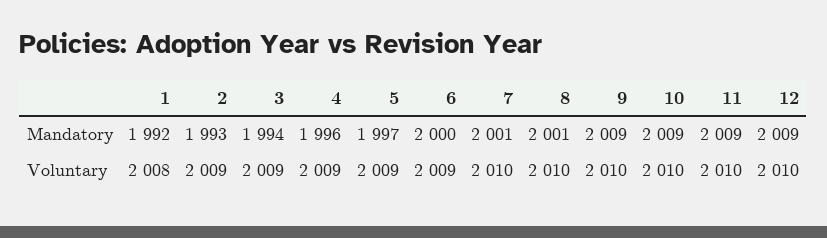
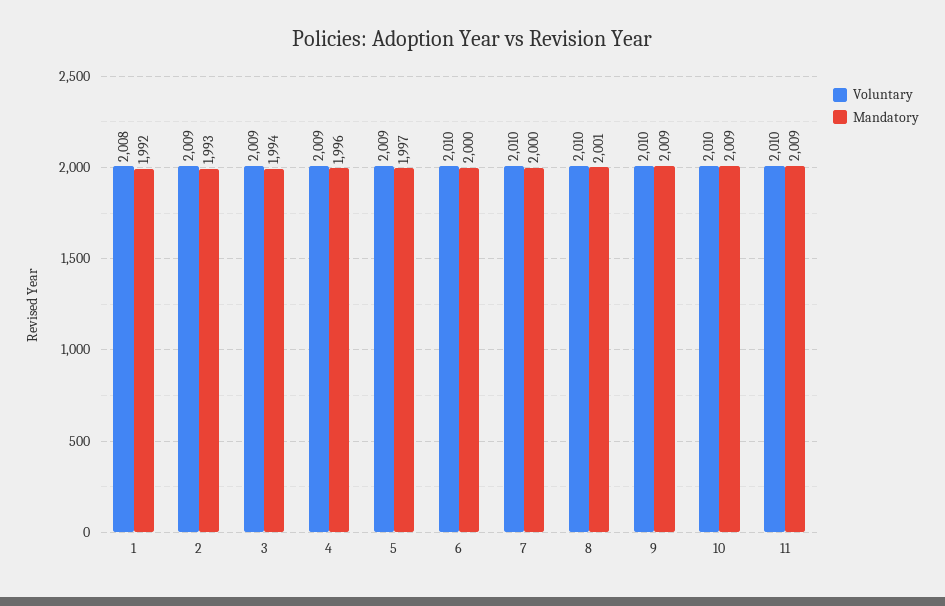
Mandatory, 7: 2001 -> 2000
Mandatory, 12: 2009 -> none
Voluntary, 6: 2009 -> 2010
Voluntary, 12: 2010 -> none

